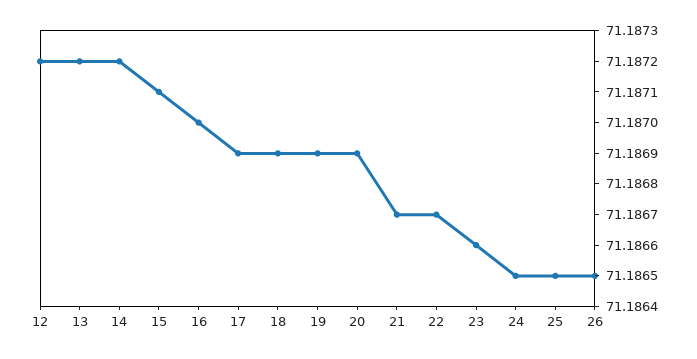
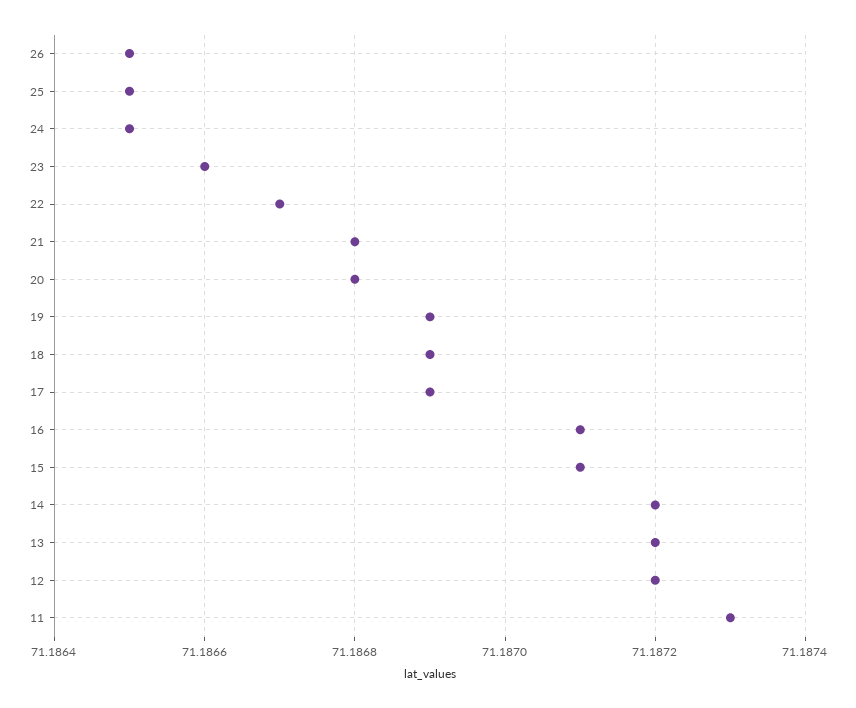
16: 71.187 -> 71.1871
20: 71.1869 -> 71.1868
21: 71.1867 -> 71.1868
11: none -> 71.1873

